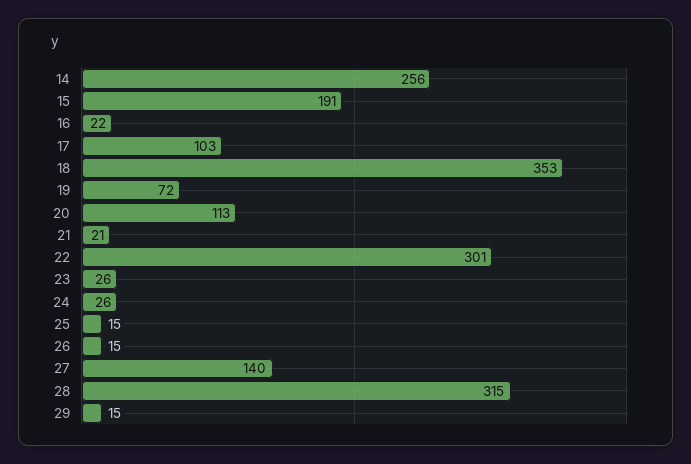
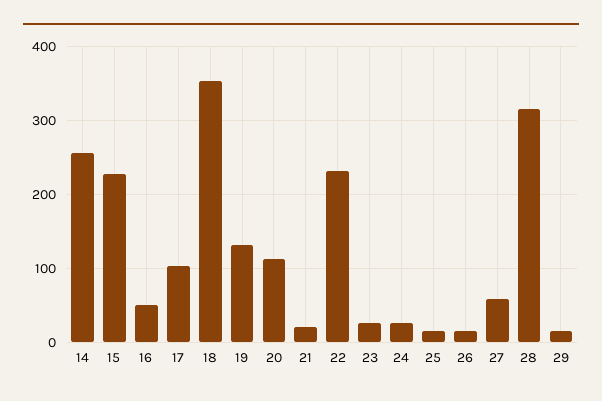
15: 191 -> 230
16: 22 -> 50
19: 72 -> 130
22: 301 -> 230
27: 140 -> 60

